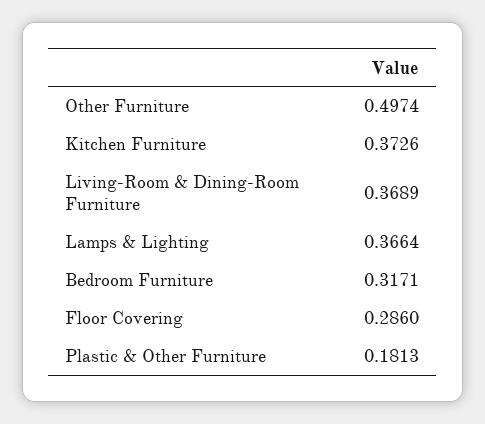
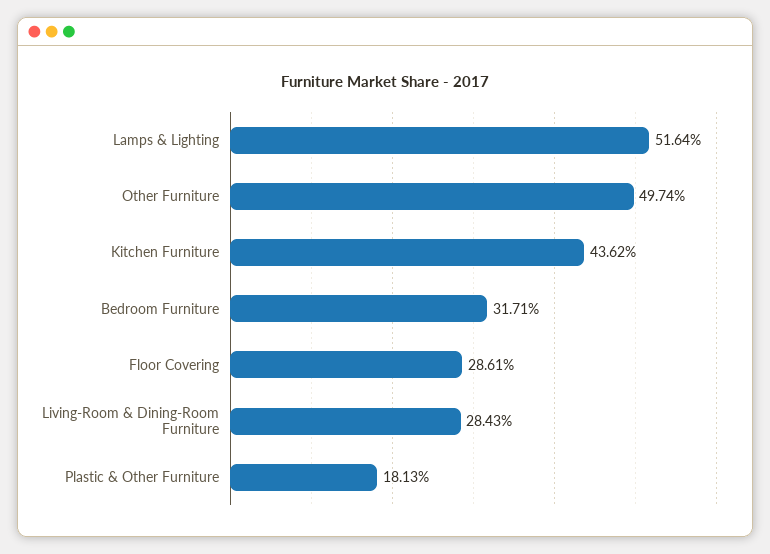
Kitchen Furniture: 0.3726 -> 0.4362
Living-Room & Dining-Room Furniture: 0.3689 -> 0.2843
Lamps & Lighting: 0.3664 -> 0.5164
Floor Covering: 0.286 -> 0.2861

